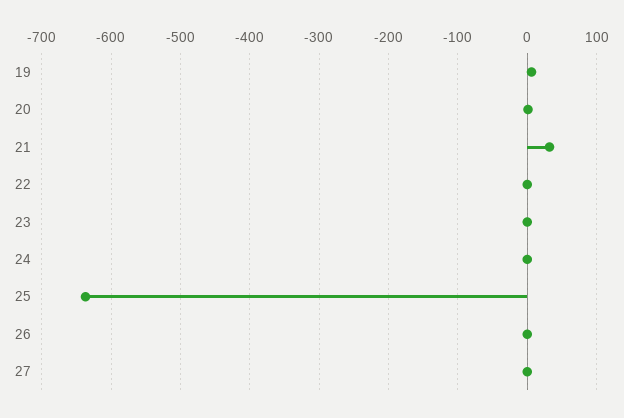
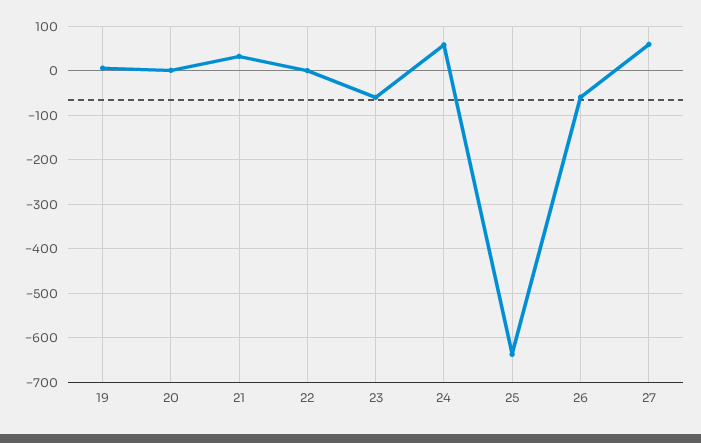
23: 0 -> -60
24: 0 -> 60
26: 0 -> -60
27: 0 -> 60

